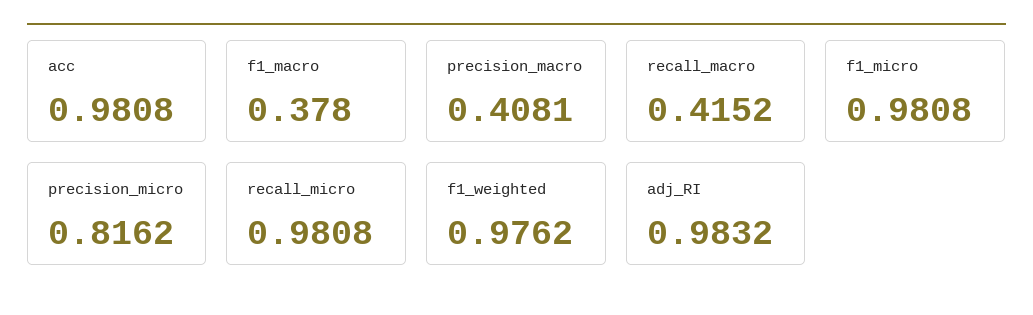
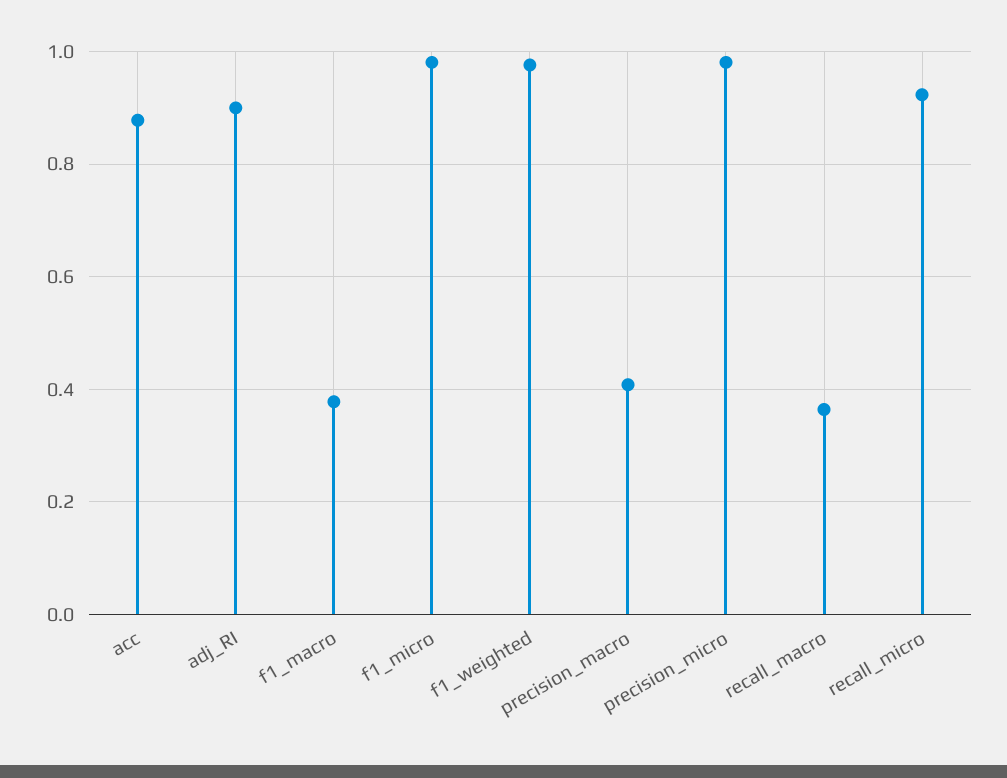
acc: 0.9808 -> 0.88
recall_macro: 0.4152 -> 0.36
precision_micro: 0.8162 -> 0.98
recall_micro: 0.9808 -> 0.92
adj_RI: 0.9832 -> 0.9

